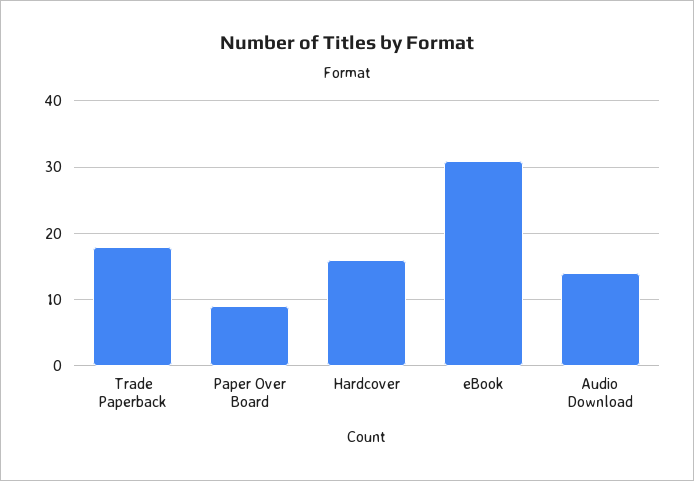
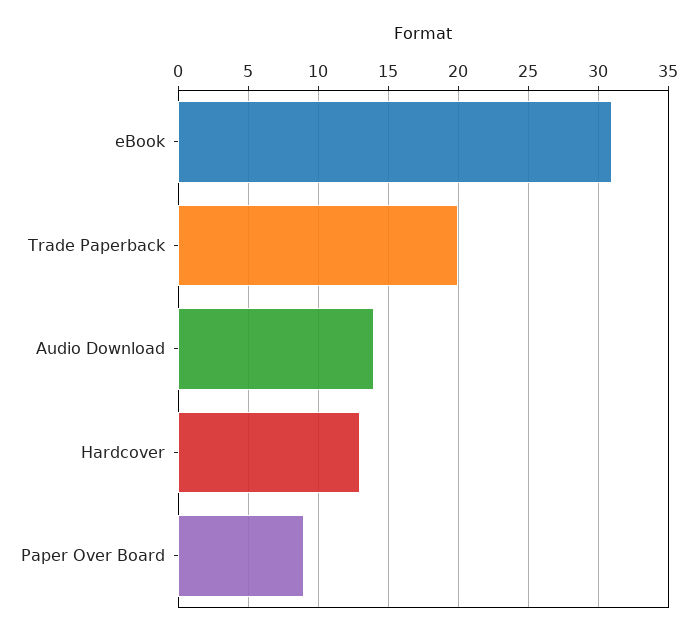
Trade Paperback: 18 -> 20
Hardcover: 16 -> 13

